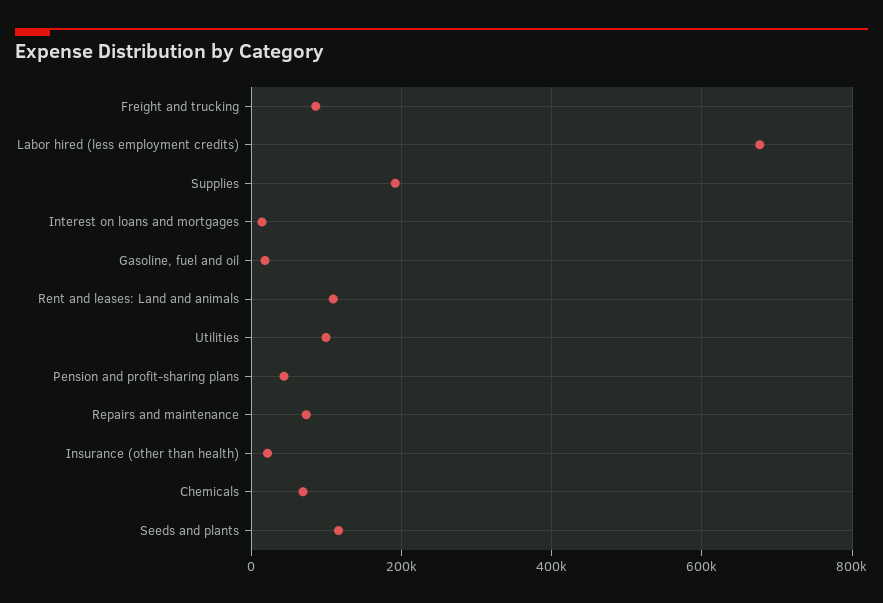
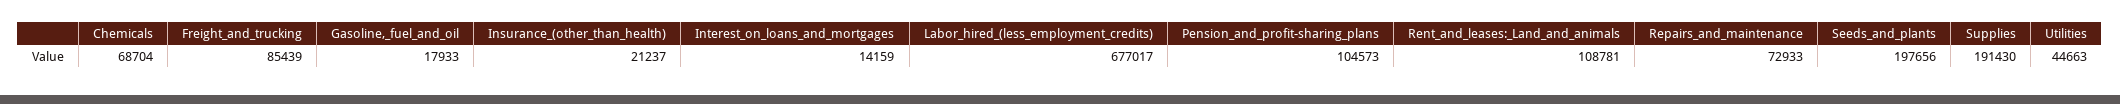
Utilities: 100000 -> 44663
Pension and profit-sharing plans: 40000 -> 104573
Seeds and plants: 120000 -> 197656

